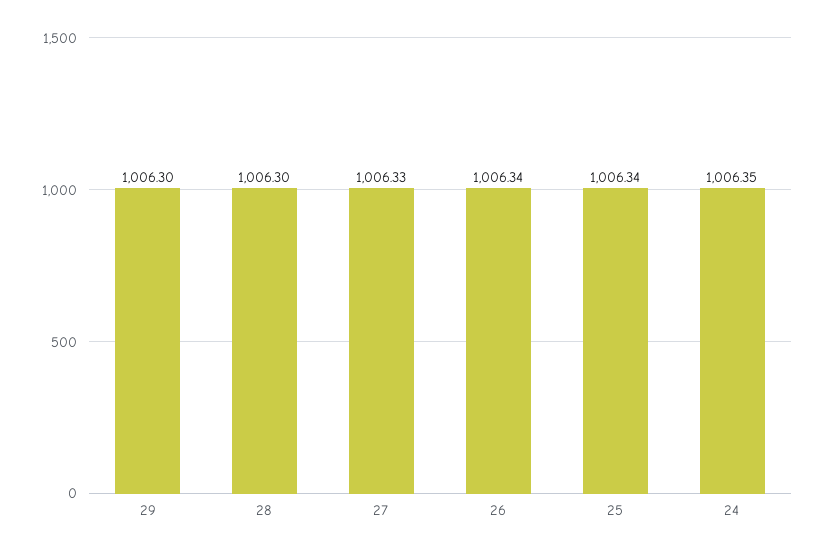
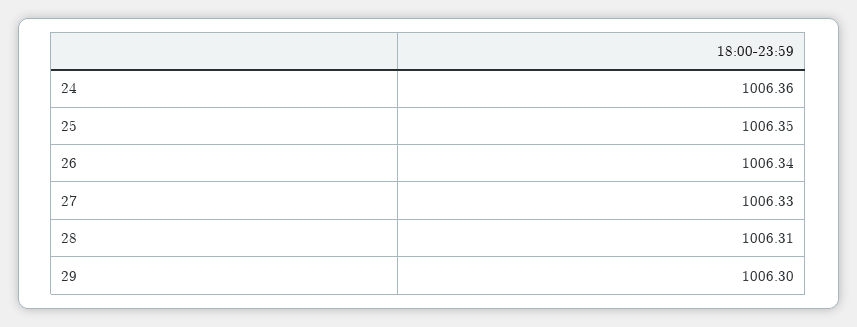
28: 1006.3 -> 1006.31
25: 1006.34 -> 1006.35
24: 1006.35 -> 1006.36

